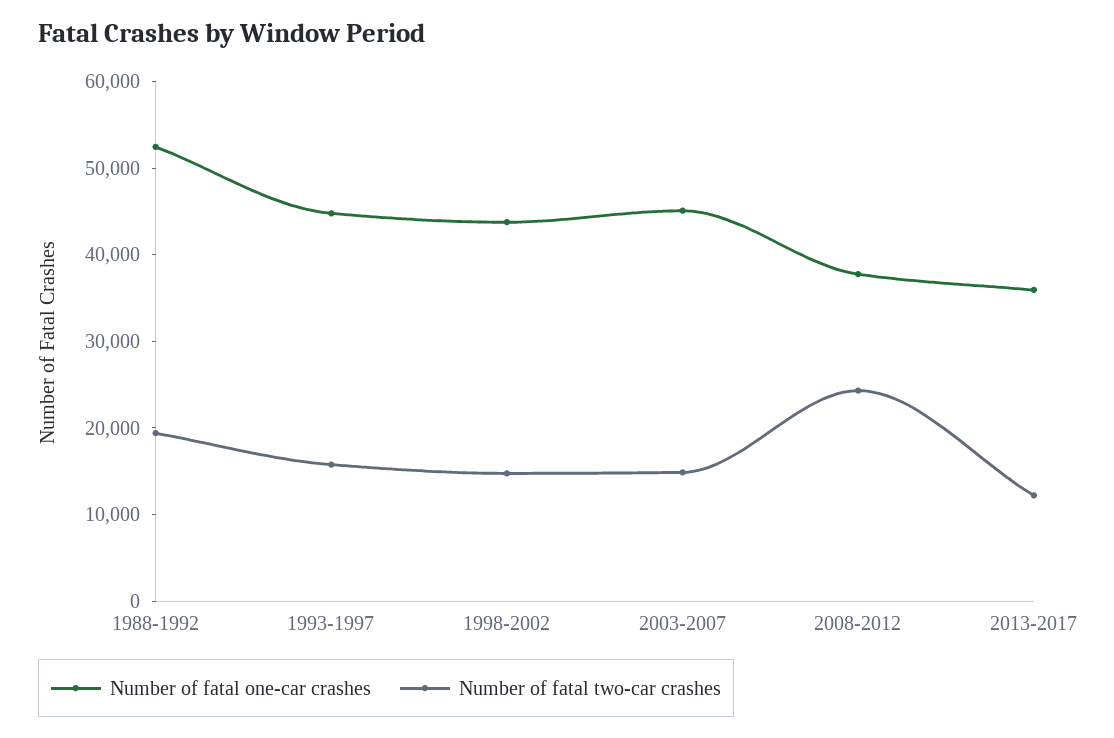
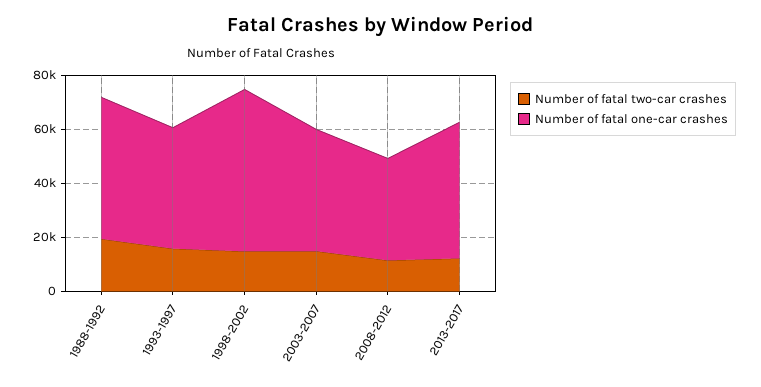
Number of fatal one-car crashes, 1998-2002: 44000 -> 60000
Number of fatal two-car crashes, 2008-2012: 24000 -> 10000
Number of fatal one-car crashes, 2013-2017: 36000 -> 50000

